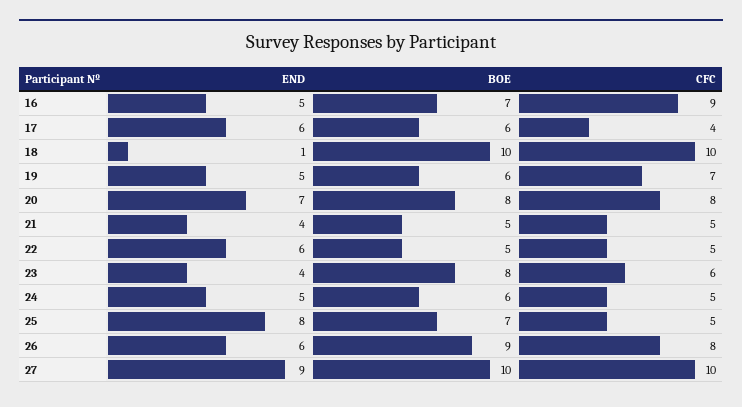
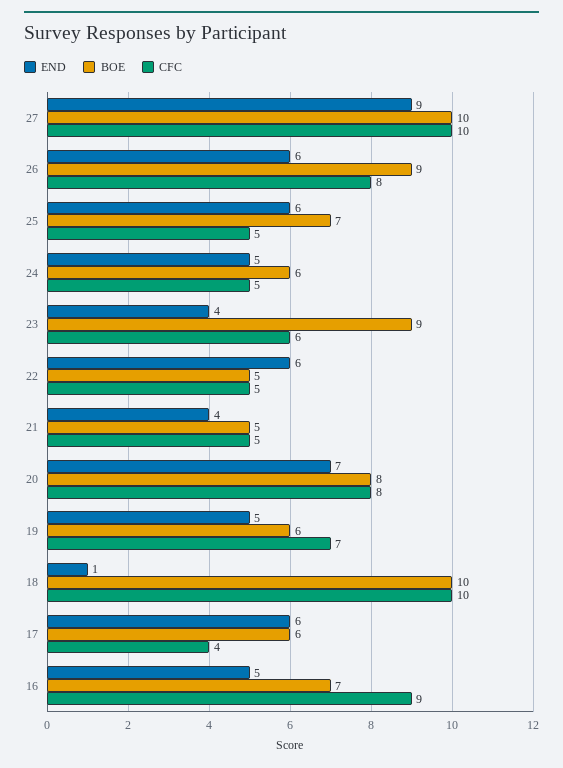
BOE, 23: 8 -> 9
END, 25: 8 -> 6

